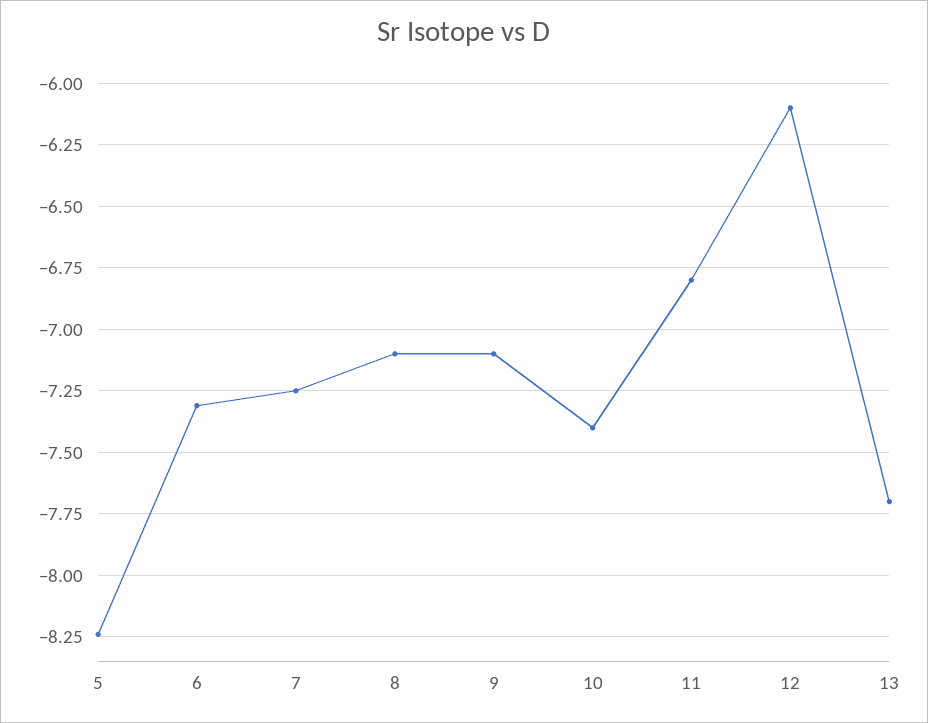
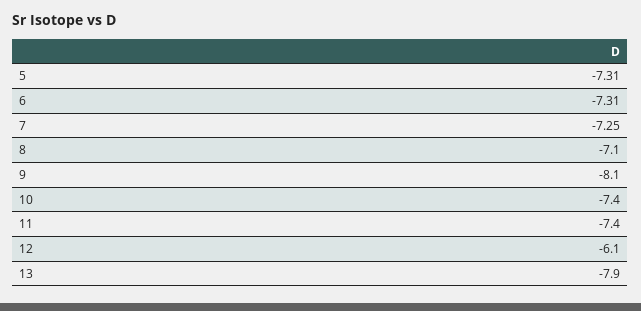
5: -8.25 -> -7.31
9: -7.1 -> -8.1
11: -6.8 -> -7.4
13: -7.7 -> -7.9

